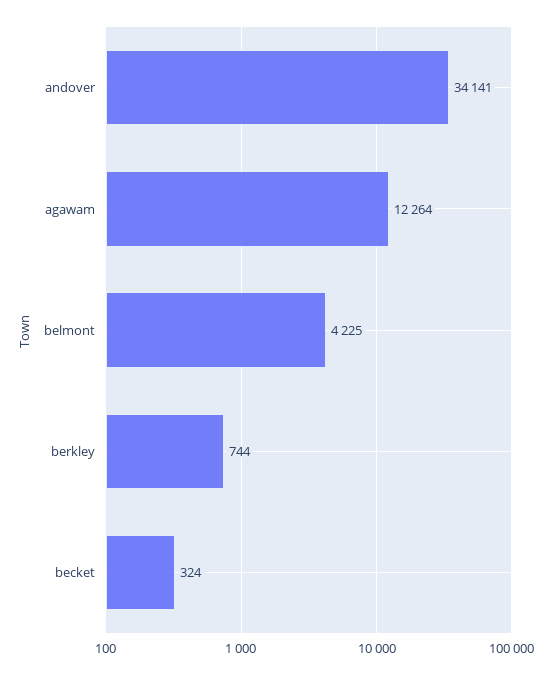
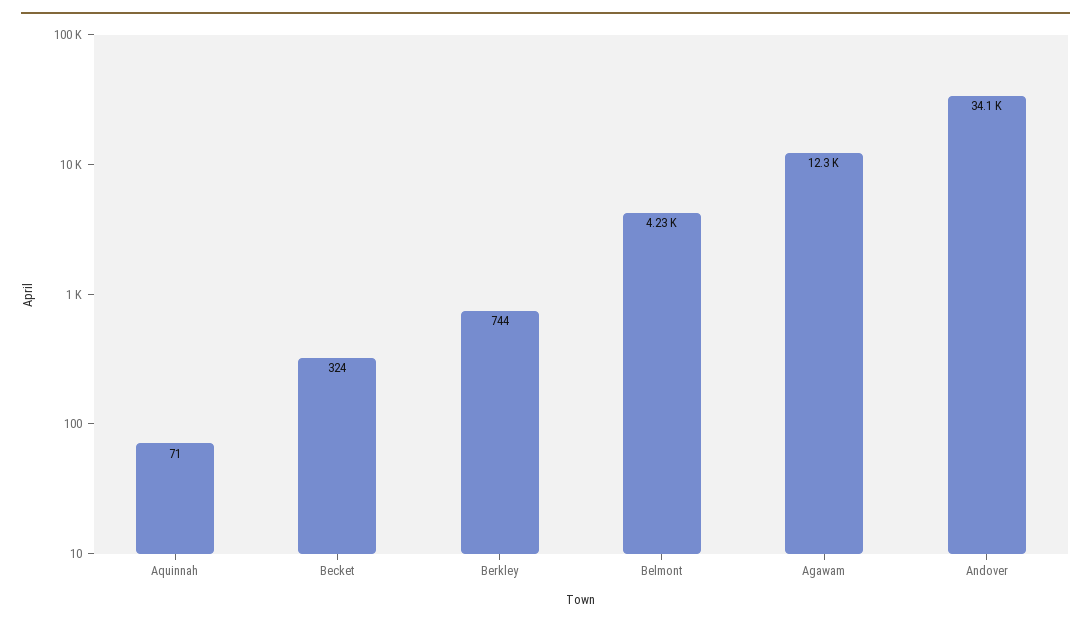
Aquinnah: none -> 71

